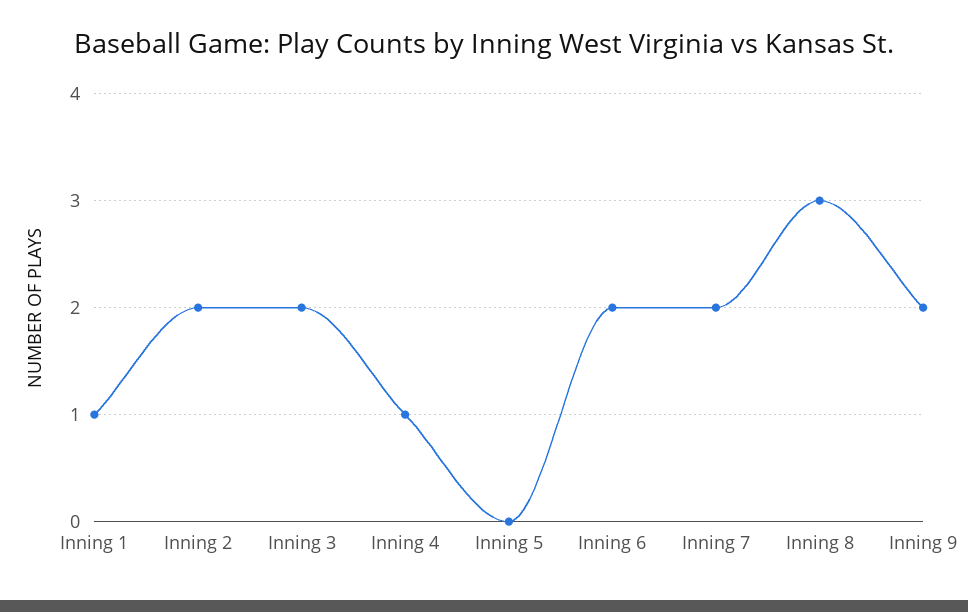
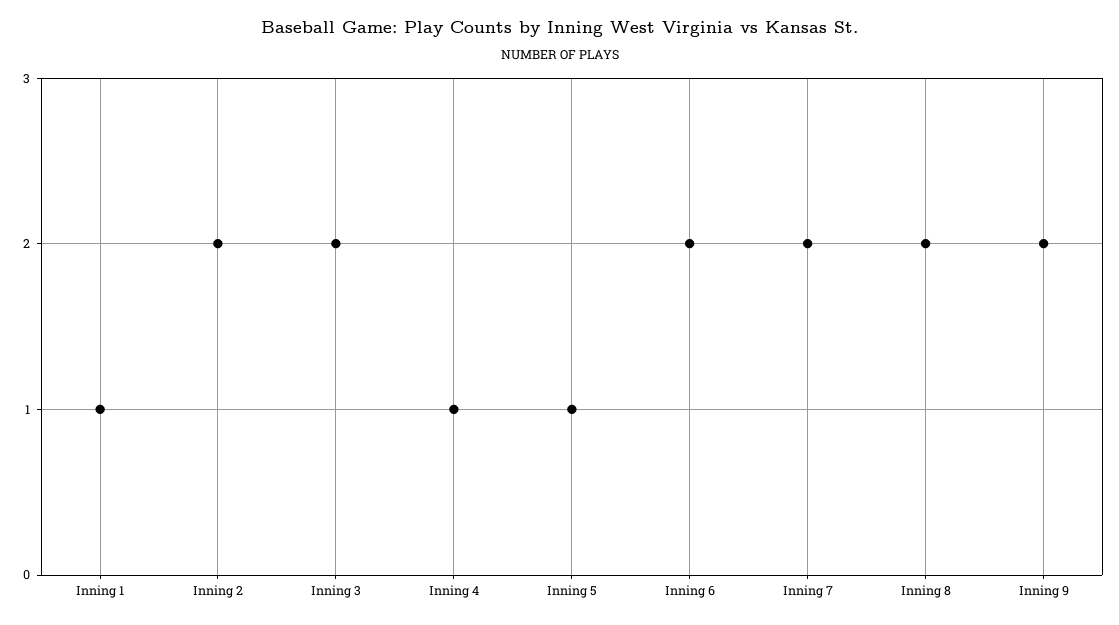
Inning 5: 0 -> 1
Inning 8: 3 -> 2

